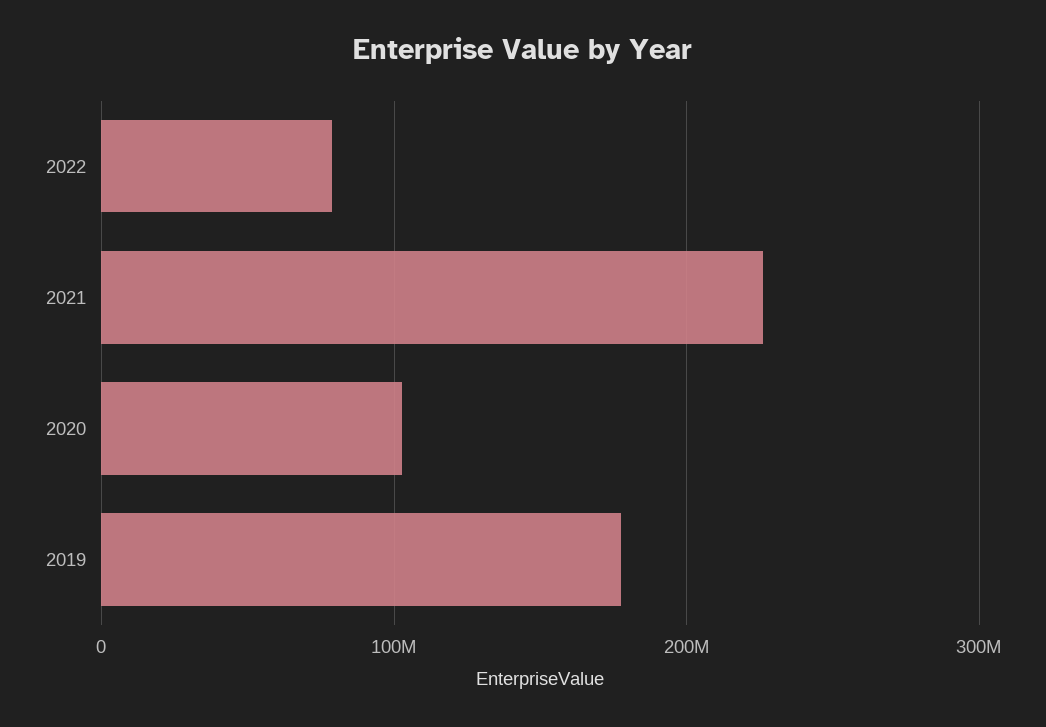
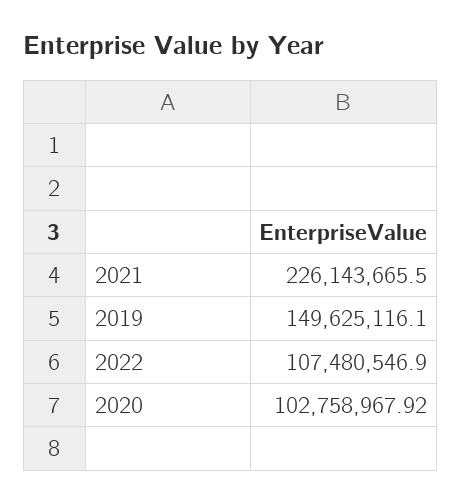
2022: 80000000 -> 107480546.9
2019: 180000000 -> 149625116.1

